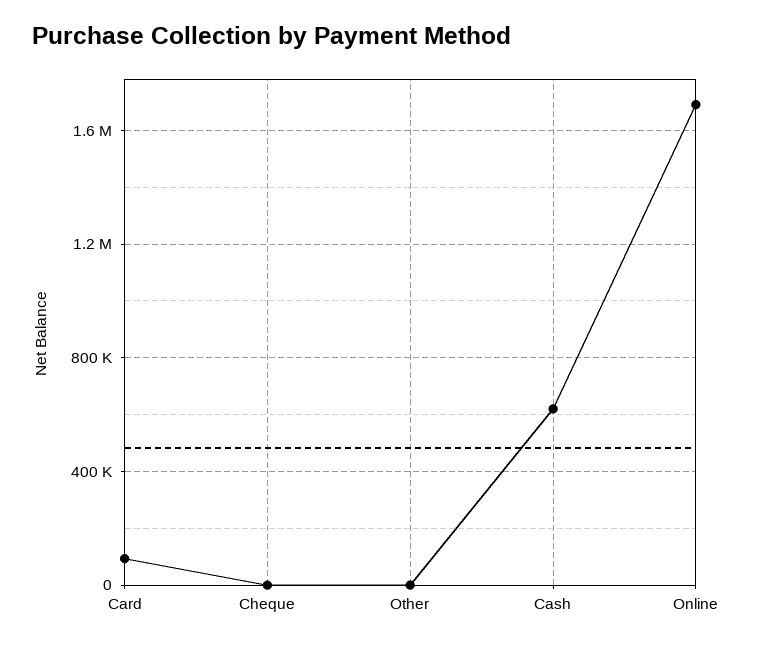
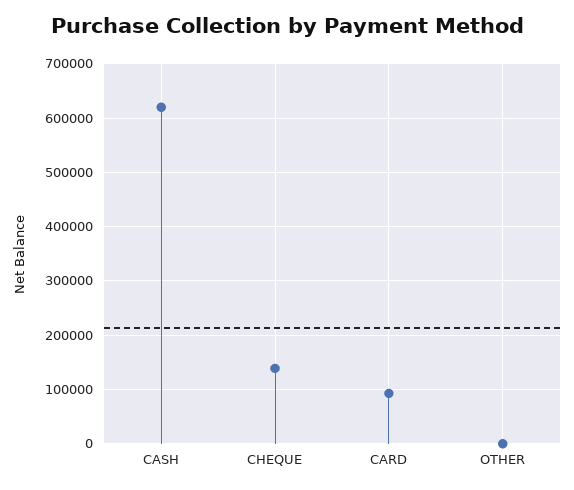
Cheque: 0 -> 140000
Online: 1700000 -> none

